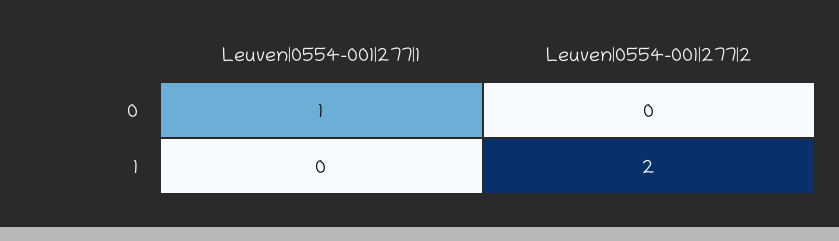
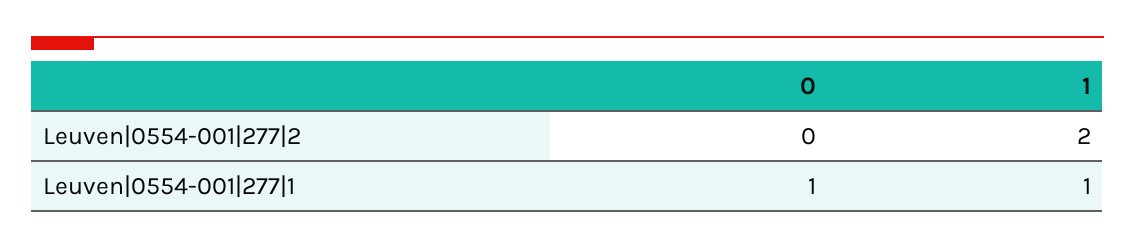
Leuven|0554-001|277|1, 1: 0 -> 1

